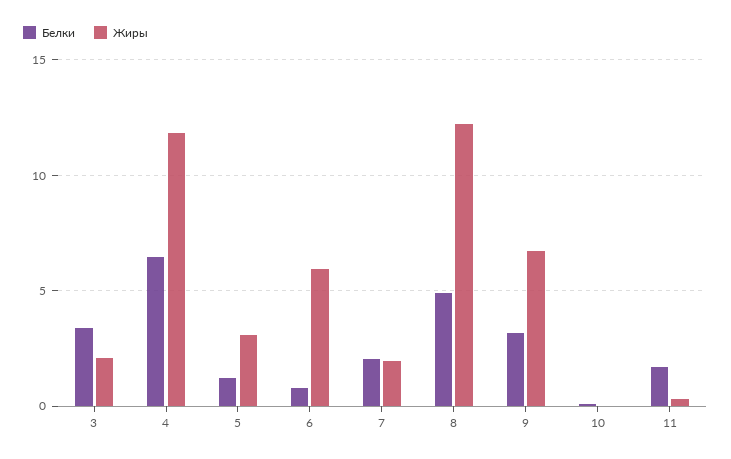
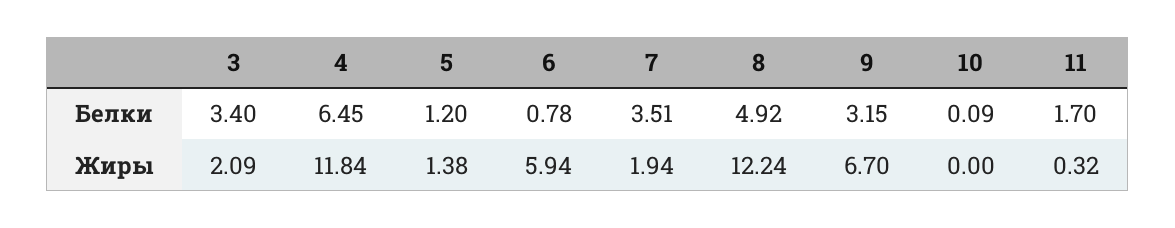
Жиры, 5: 3 -> 1.38
Белки, 7: 2 -> 3.51

